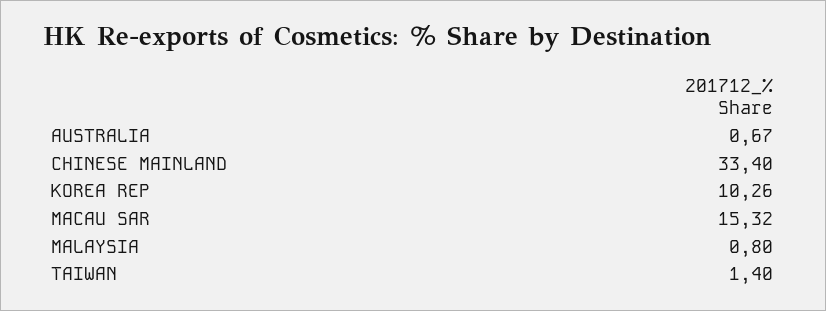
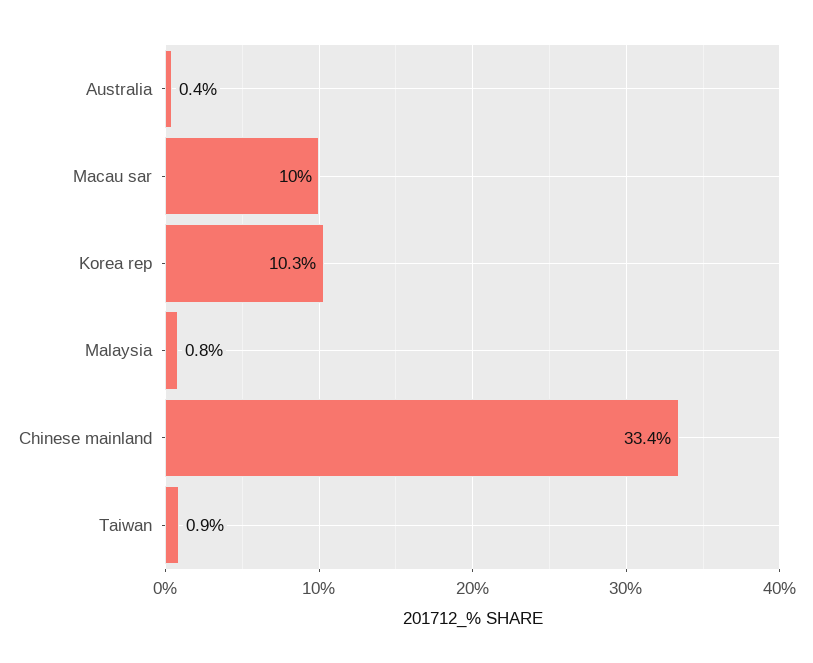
AUSTRALIA: 0.67 -> 0.4
MACAU SAR: 15.32 -> 10
TAIWAN: 1.4 -> 0.9

